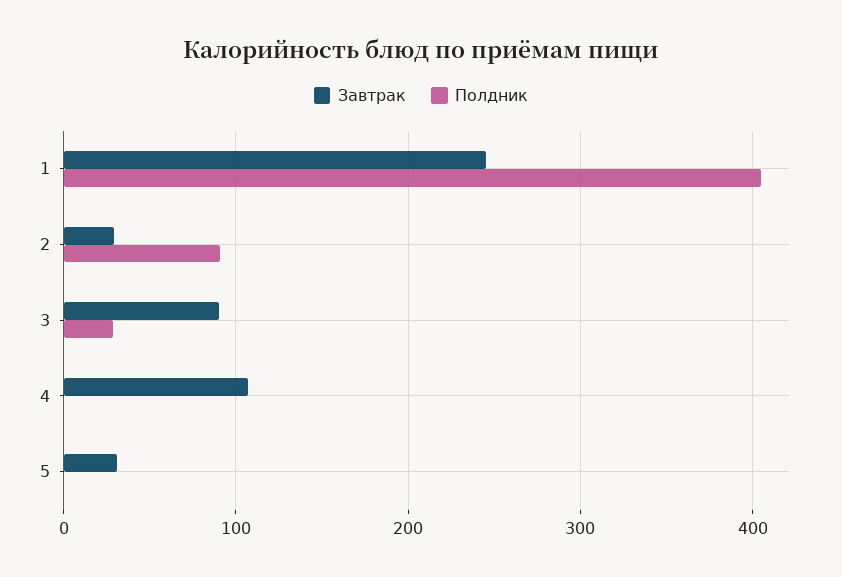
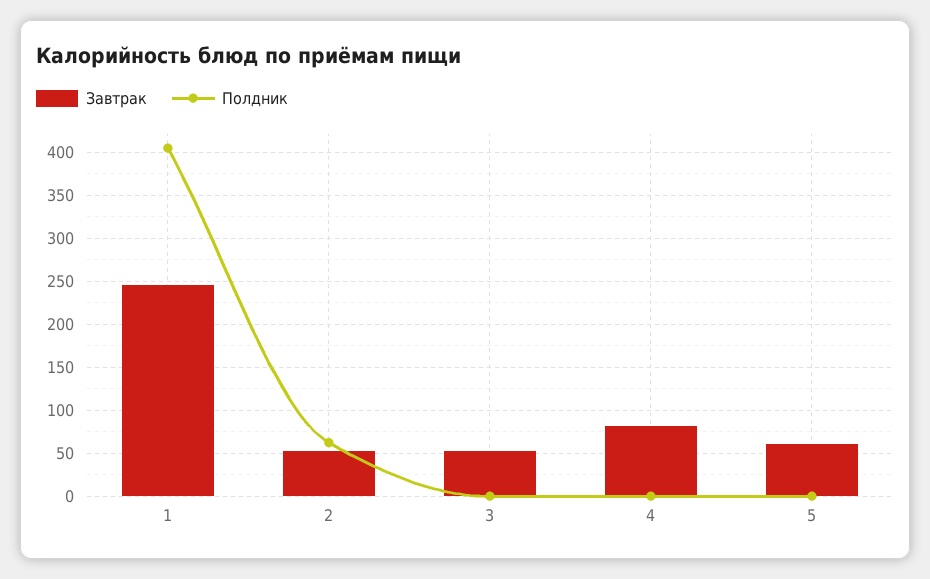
Завтрак, 2: 30 -> 50
Полдник, 2: 90 -> 60
Завтрак, 3: 90 -> 50
Полдник, 3: 30 -> 0
Завтрак, 4: 110 -> 80
Завтрак, 5: 30 -> 60

